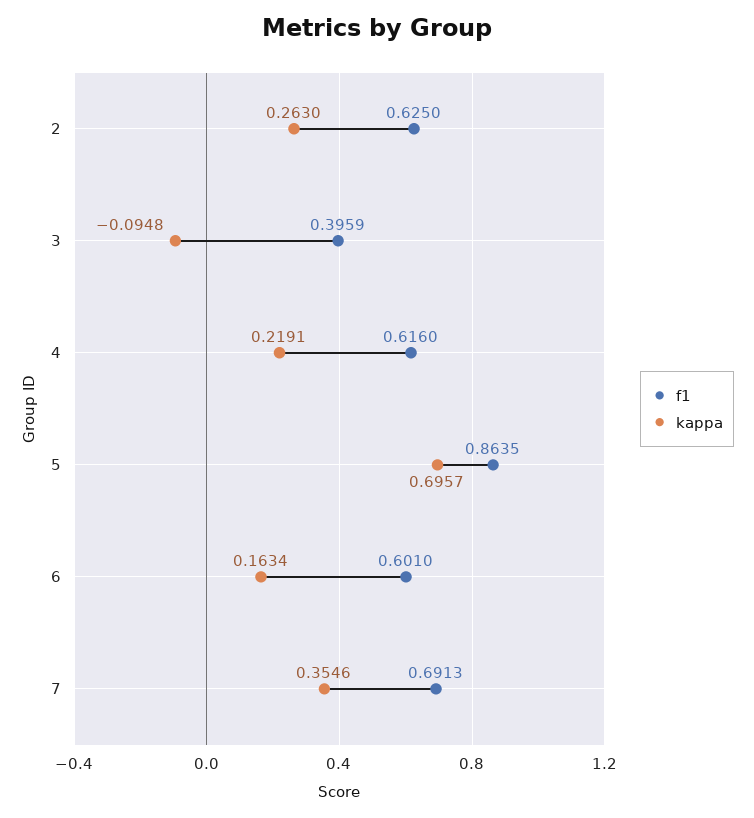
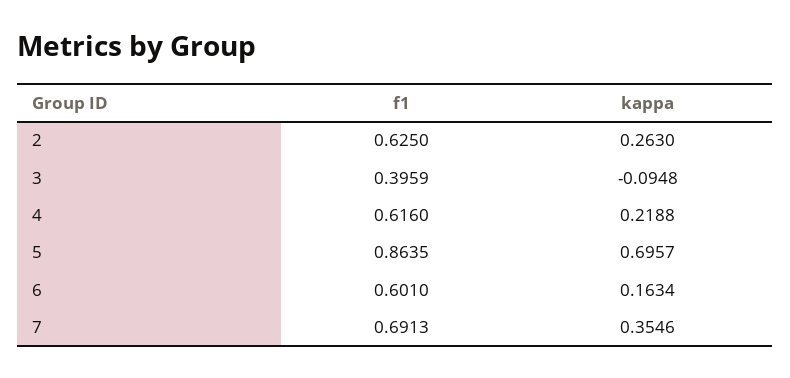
kappa, 4: 0.2191 -> 0.2188

